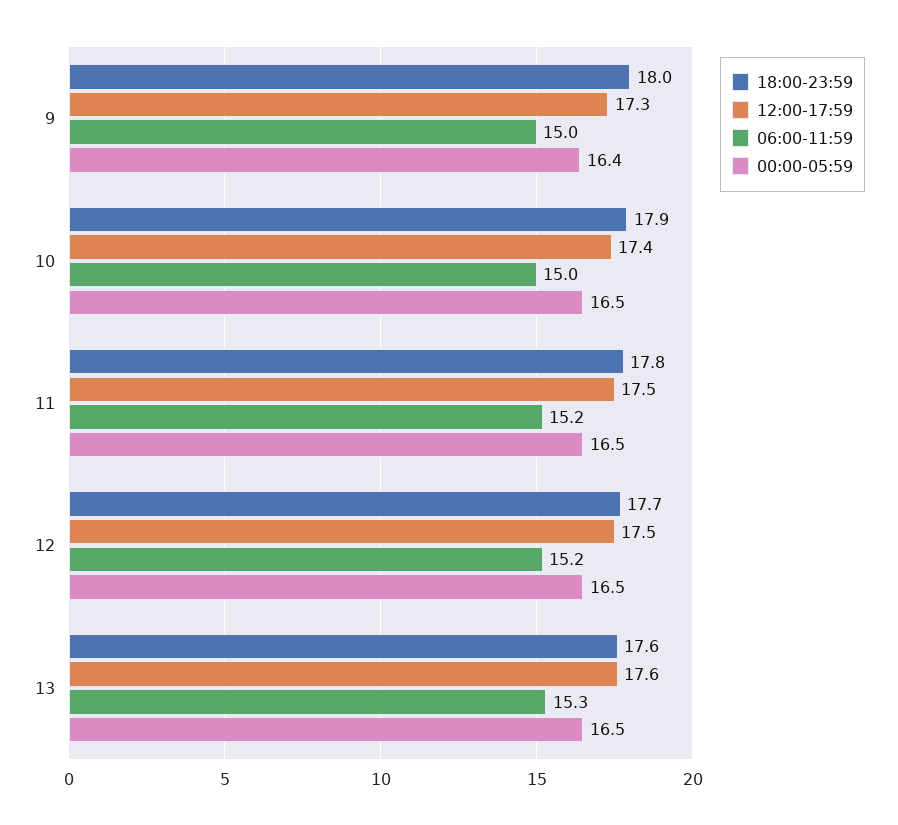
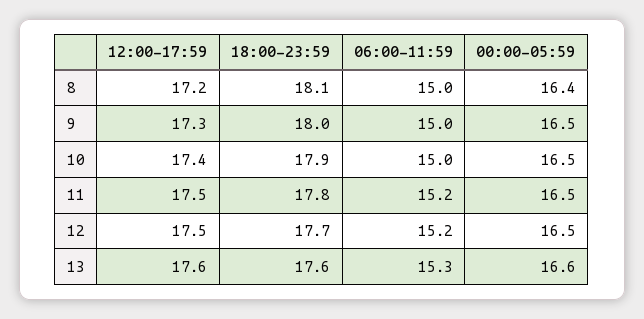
00:00-05:59, 9: 16.4 -> 16.5
00:00-05:59, 13: 16.5 -> 16.6
12:00-17:59, 8: none -> 17.2
18:00-23:59, 8: none -> 18.1
06:00-11:59, 8: none -> 15
00:00-05:59, 8: none -> 16.4

